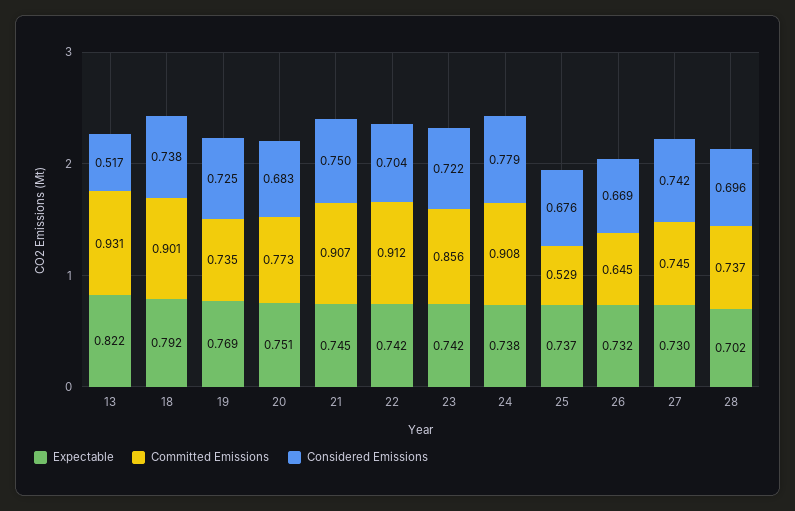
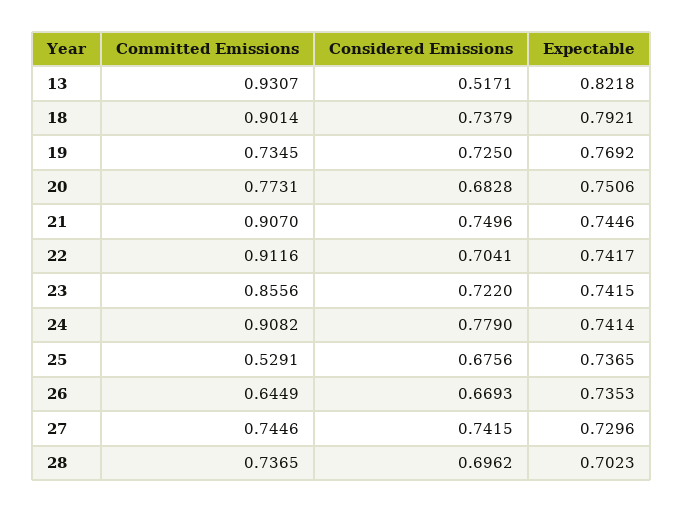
Expectable, 24: 0.738 -> 0.7414
Expectable, 26: 0.732 -> 0.7353

